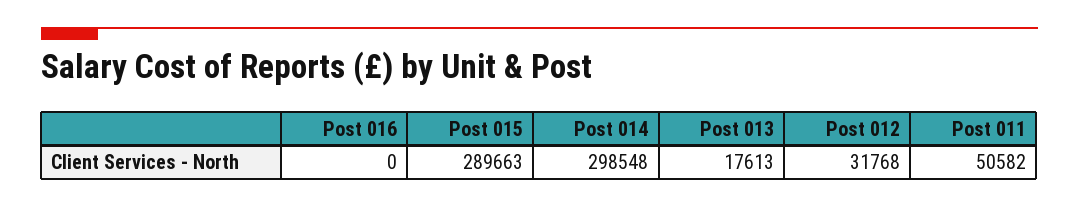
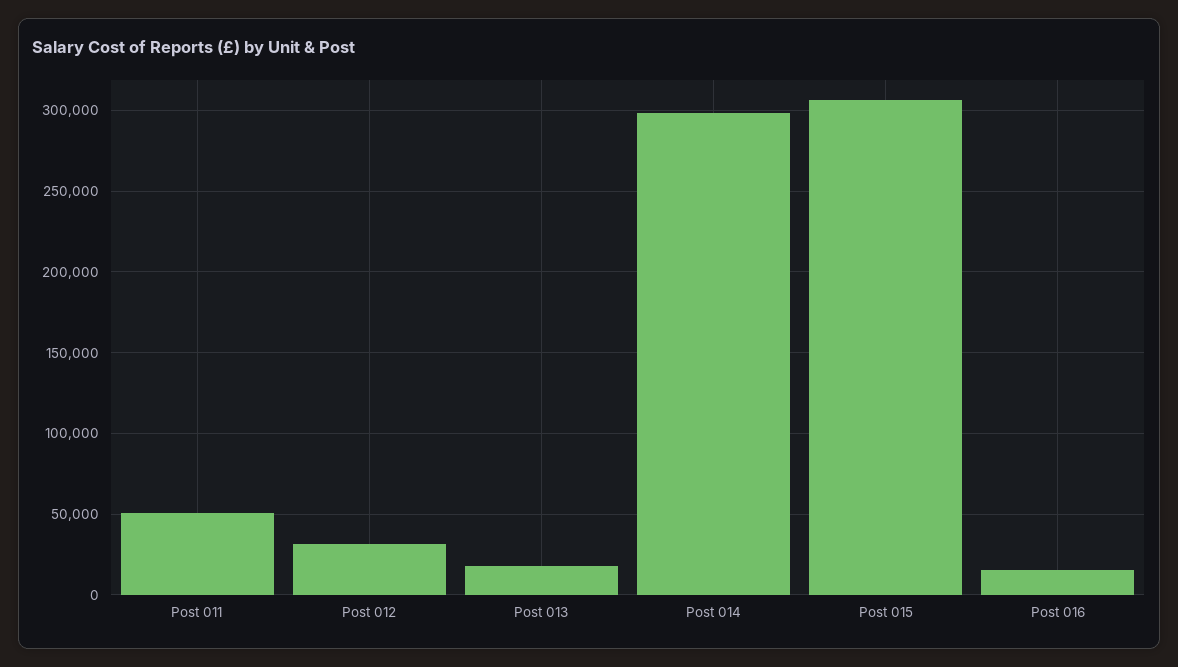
Post 016: 0 -> 15000
Post 015: 289663 -> 305000

